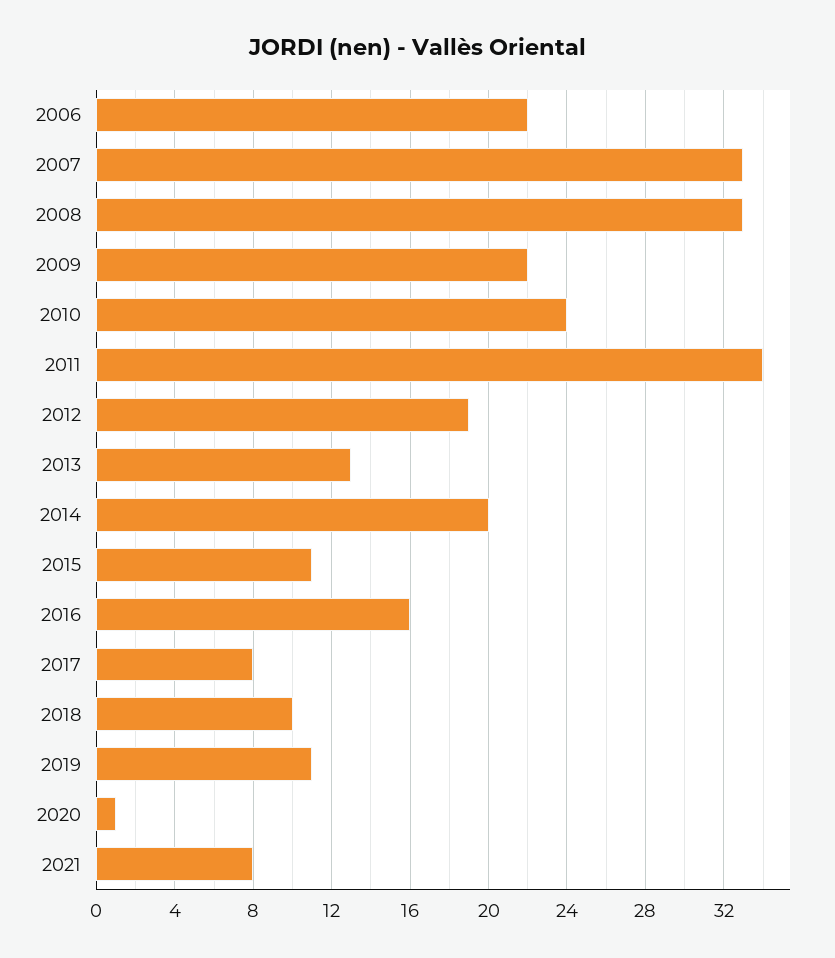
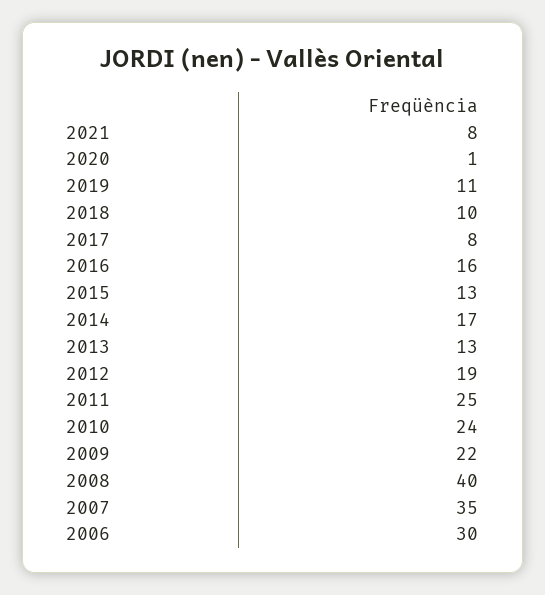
2006: 22 -> 30
2007: 33 -> 35
2008: 33 -> 40
2011: 34 -> 25
2014: 20 -> 17
2015: 11 -> 13

